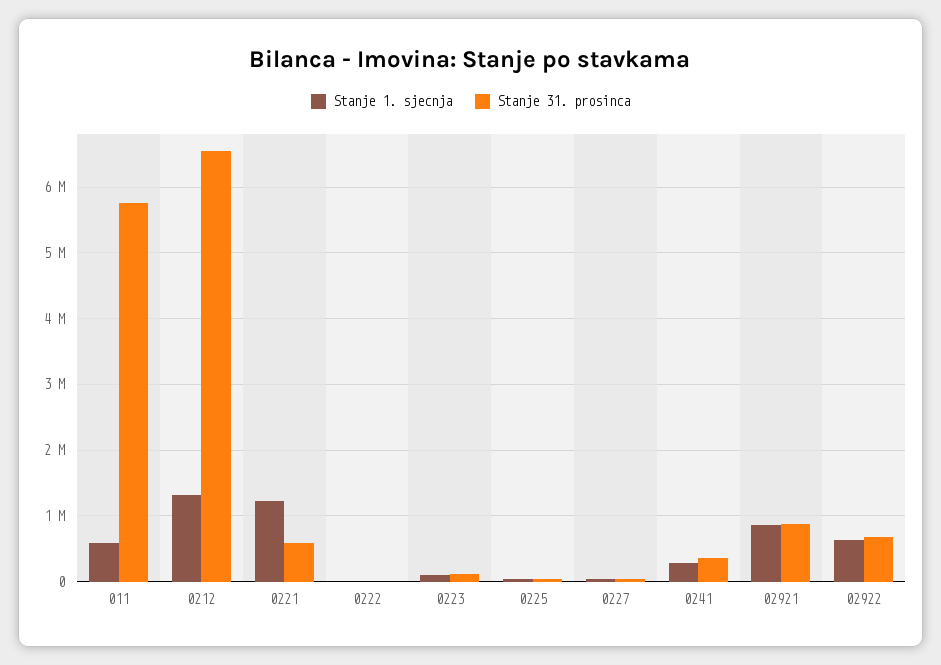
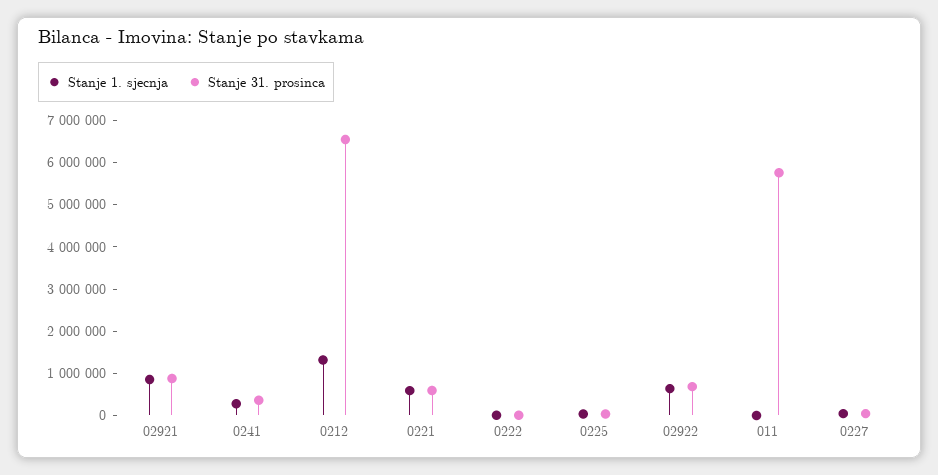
Stanje 1. sjecnja, 011: 600000 -> 0
Stanje 1. sjecnja, 0221: 1200000 -> 600000
Stanje 1. sjecnja, 0223: 100000 -> none
Stanje 31. prosinca, 0223: 100000 -> none

